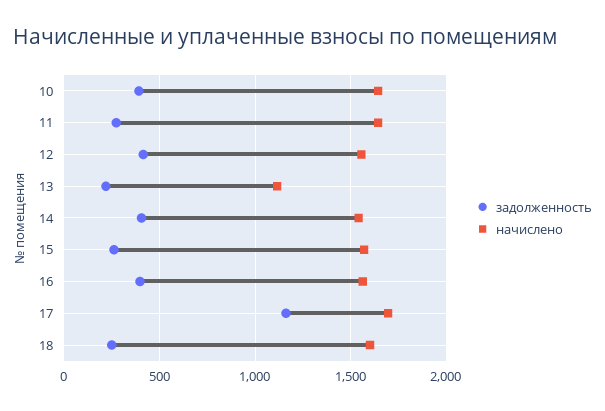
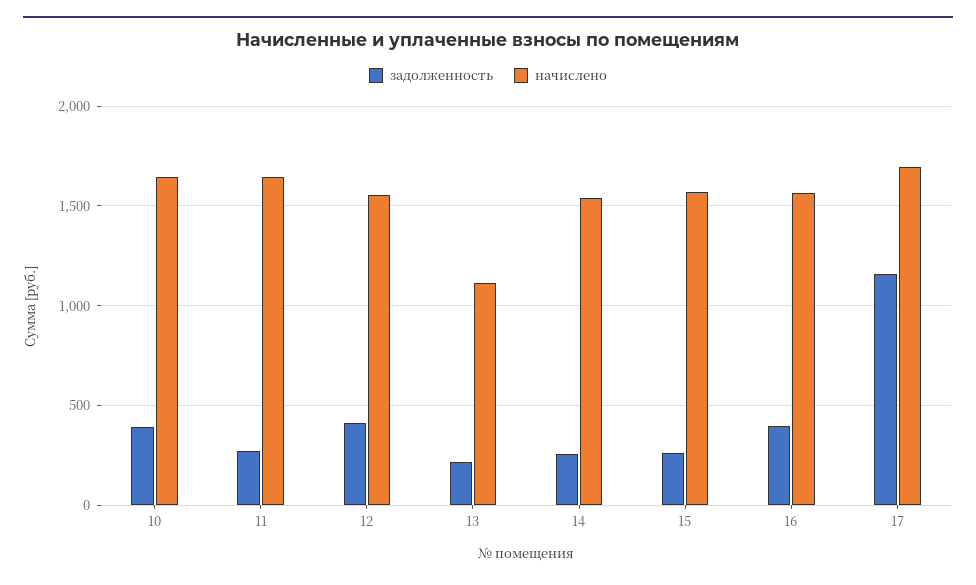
задолженность, 14: 400 -> 250
задолженность, 18: 250 -> none
начислено, 18: 1600 -> none

